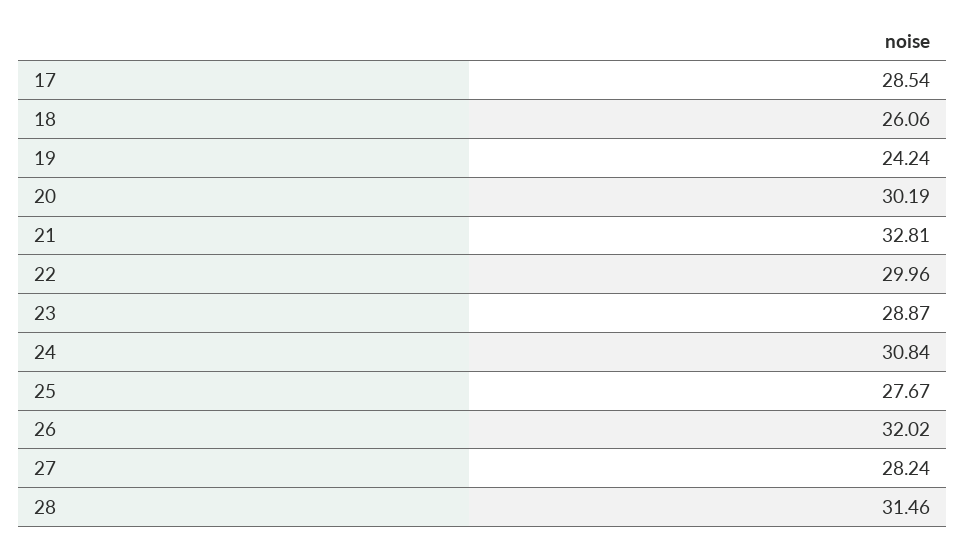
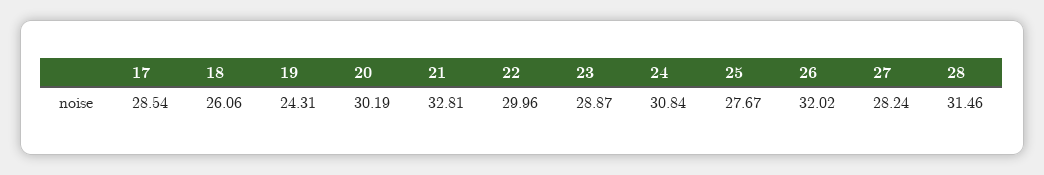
19: 24.24 -> 24.31

